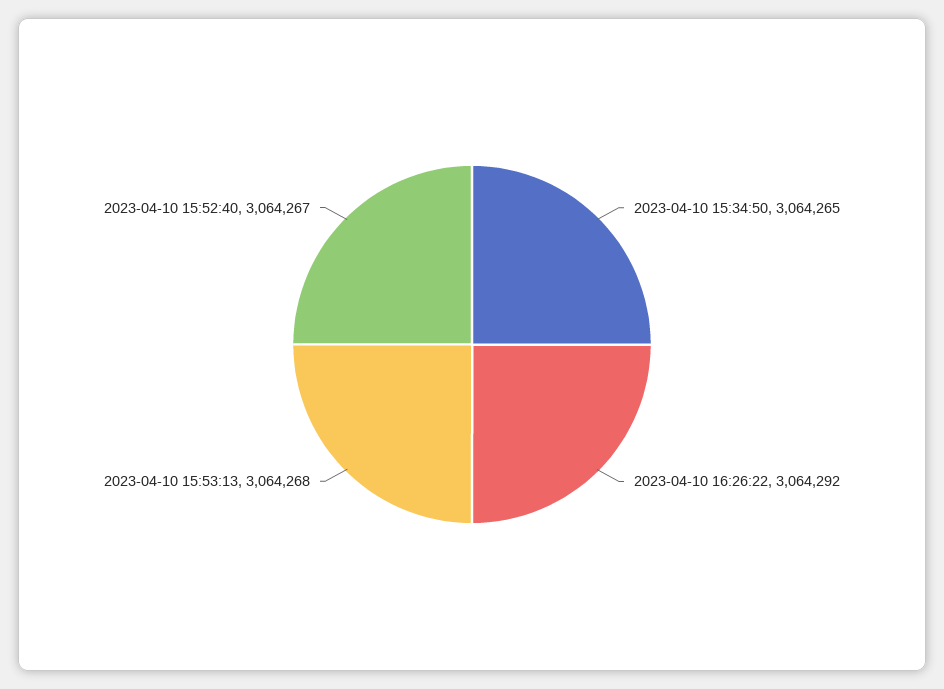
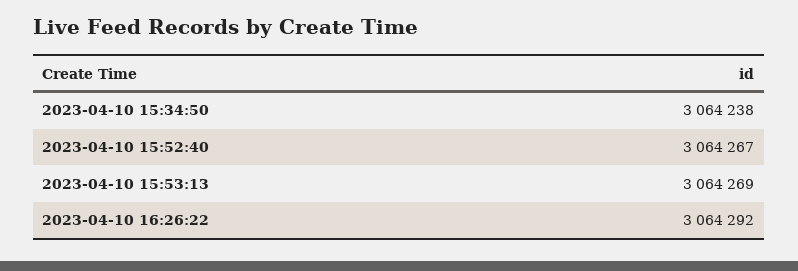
2023-04-10 15:34:50: 3064265 -> 3064238
2023-04-10 15:53:13: 3064268 -> 3064269

